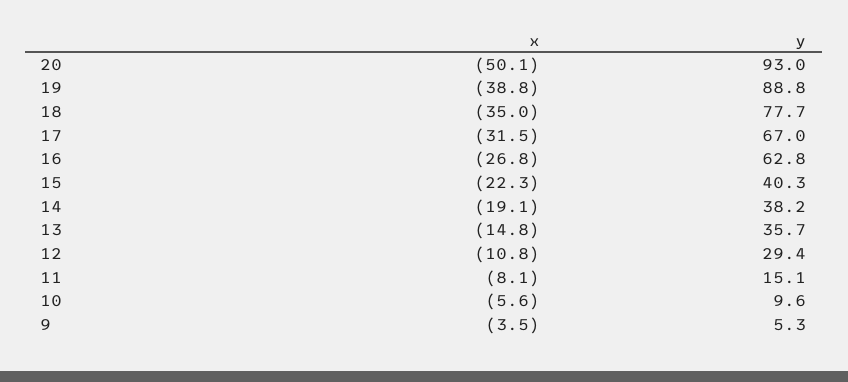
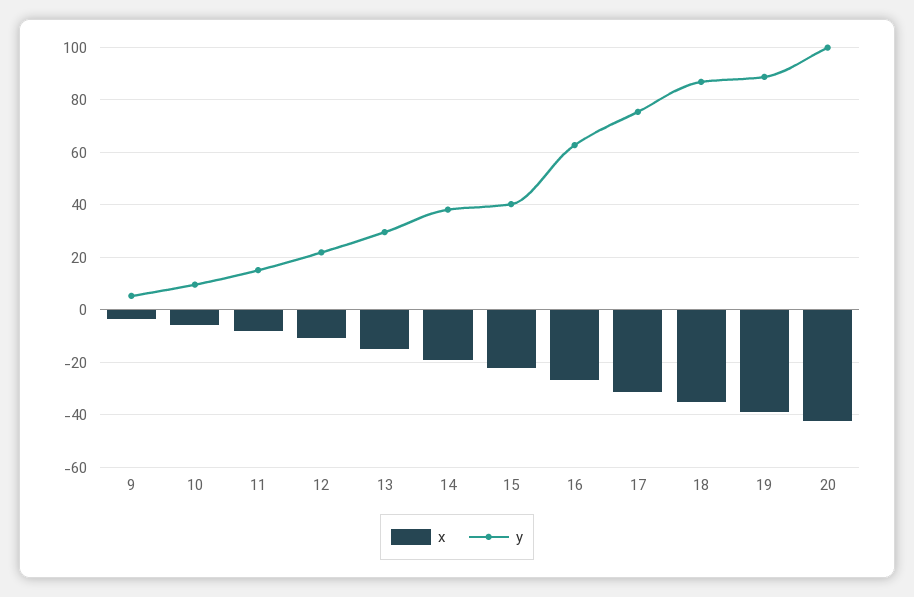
x, 20: -50.1 -> -42.5
y, 20: 93 -> 100
y, 18: 77.7 -> 87.5
y, 17: 67 -> 75
y, 13: 35.7 -> 30
y, 12: 29.4 -> 22.5

